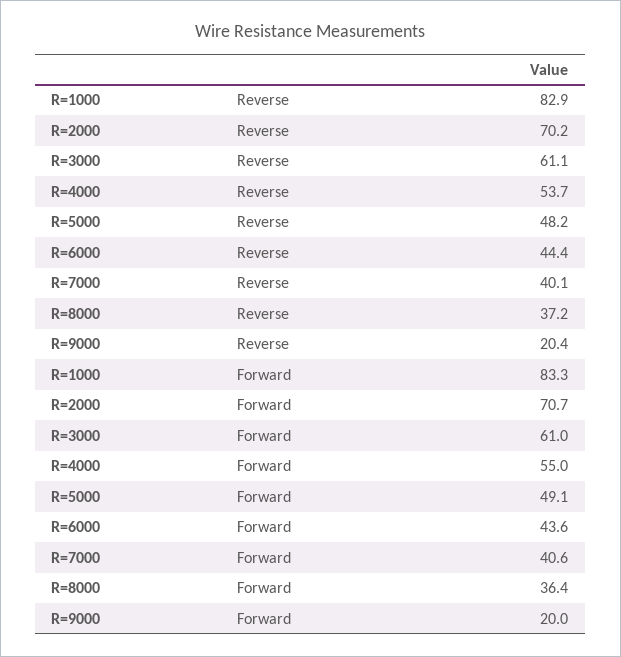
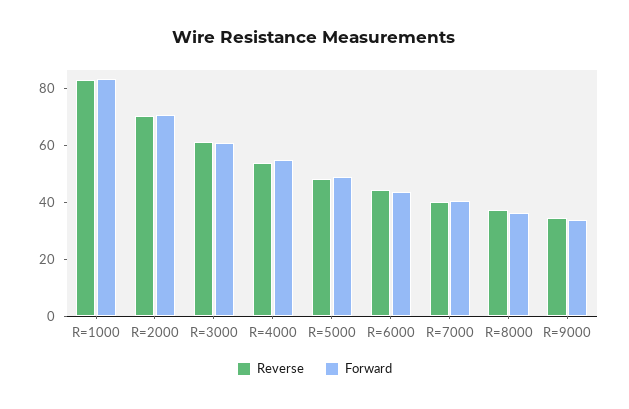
Reverse, R=9000: 20.4 -> 35
Forward, R=9000: 20 -> 35

